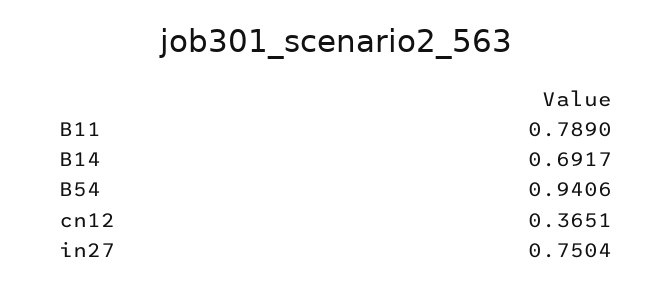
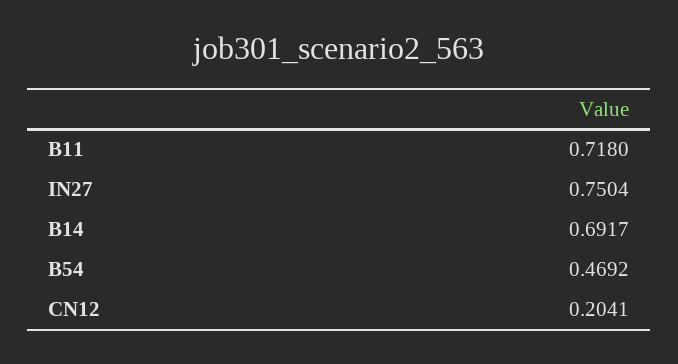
B11: 0.789 -> 0.718
B54: 0.9406 -> 0.4692
cn12: 0.3651 -> 0.2041

